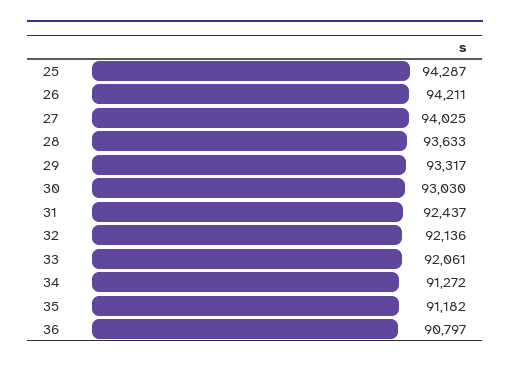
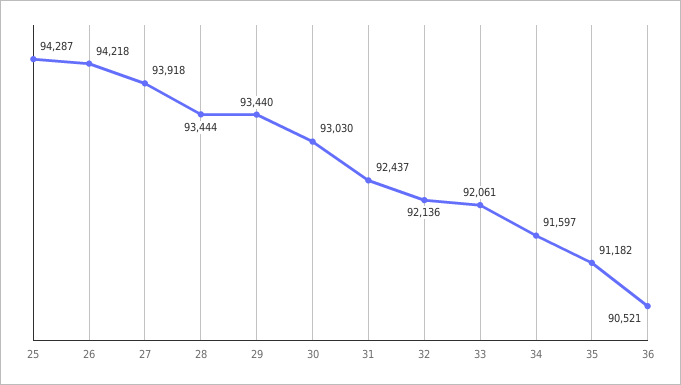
26: 94211 -> 94218
27: 94025 -> 93918
28: 93633 -> 93444
29: 93317 -> 93440
34: 91272 -> 91597
36: 90797 -> 90521

